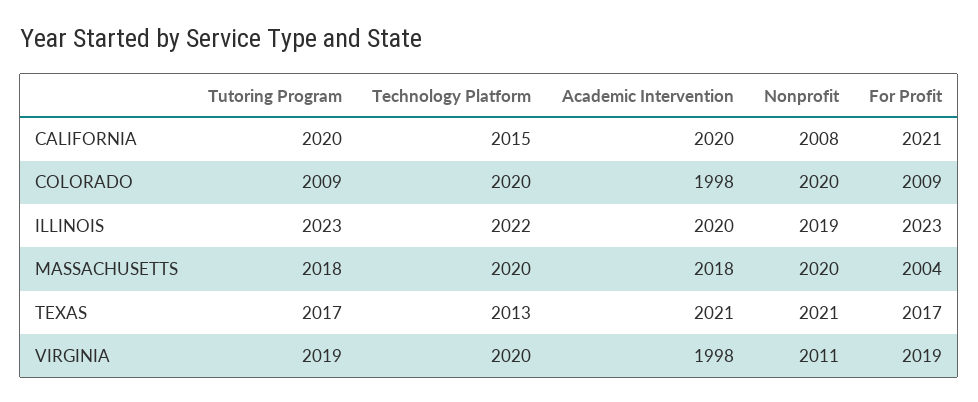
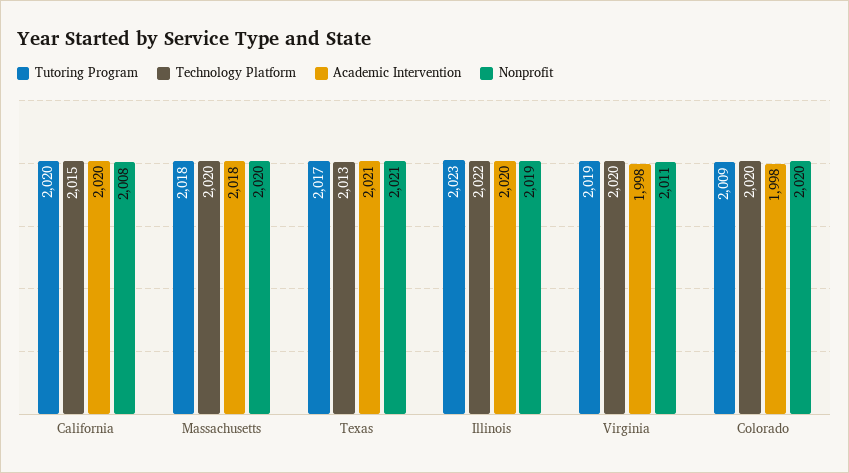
For Profit, CALIFORNIA: 2021 -> none
For Profit, COLORADO: 2009 -> none
For Profit, ILLINOIS: 2023 -> none
For Profit, MASSACHUSETTS: 2004 -> none
For Profit, TEXAS: 2017 -> none
For Profit, VIRGINIA: 2019 -> none

